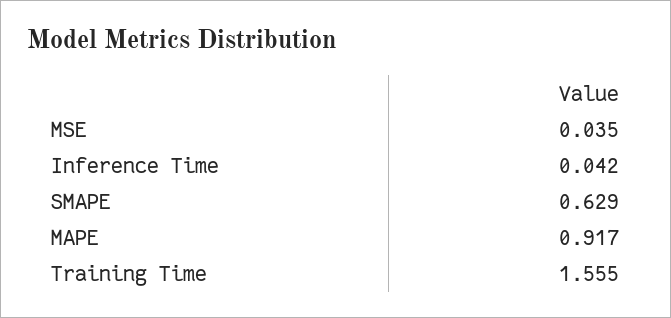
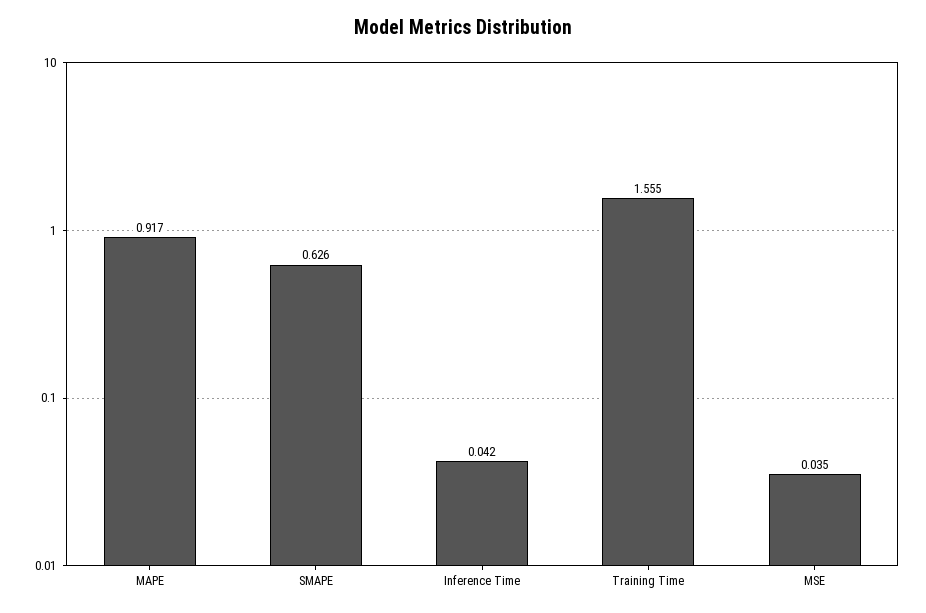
SMAPE: 0.629 -> 0.626

